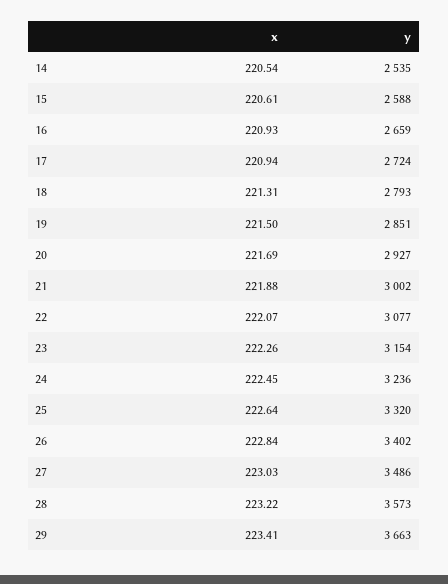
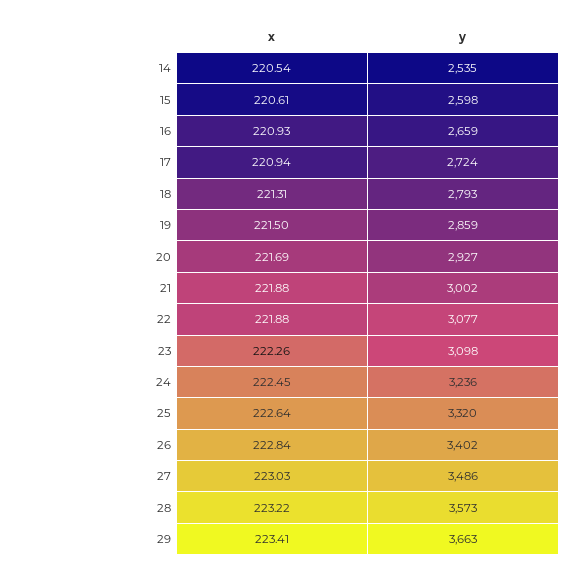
y, 15: 2588 -> 2598
y, 19: 2851 -> 2859
x, 22: 222.07 -> 221.88
y, 23: 3154 -> 3098

